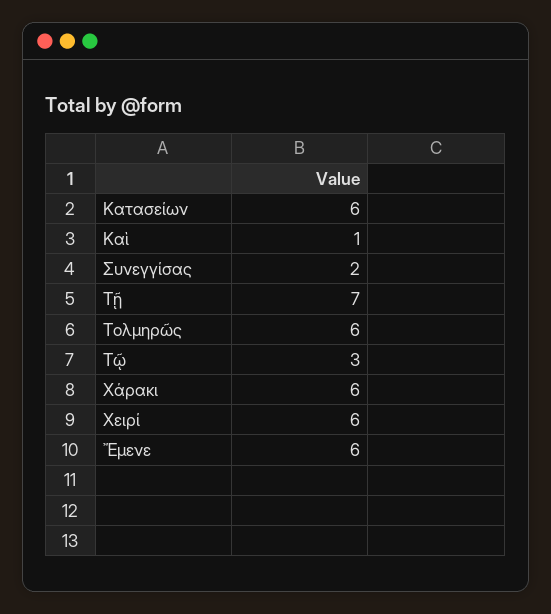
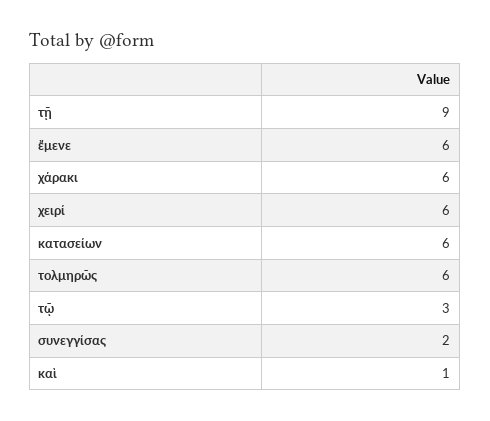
Τῇ: 7 -> 9

